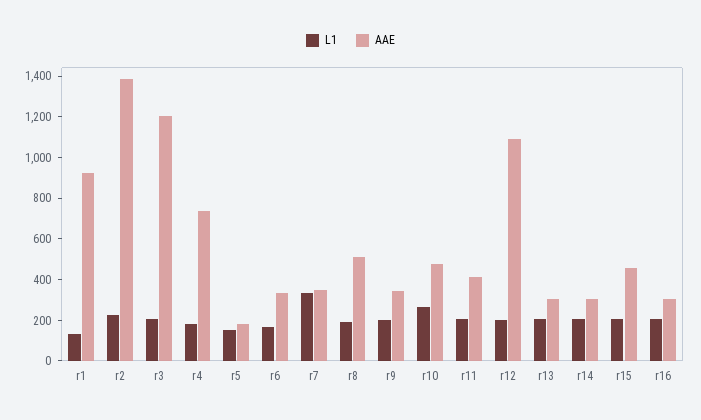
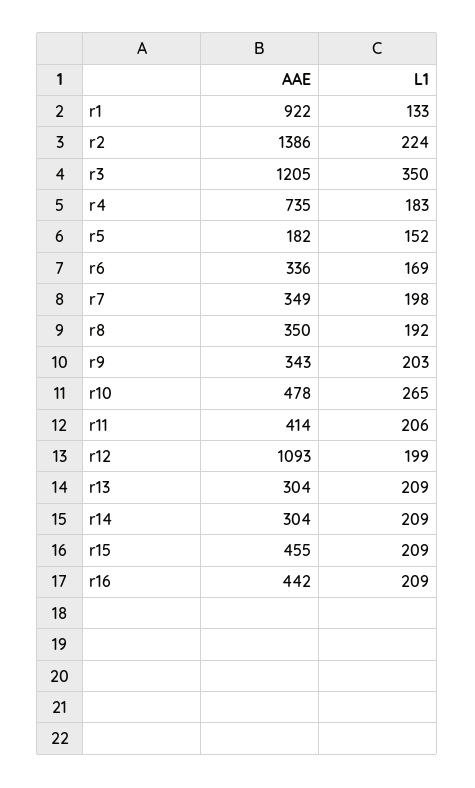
L1, r3: 200 -> 350
L1, r7: 350 -> 198
AAE, r8: 500 -> 350
AAE, r16: 300 -> 442

